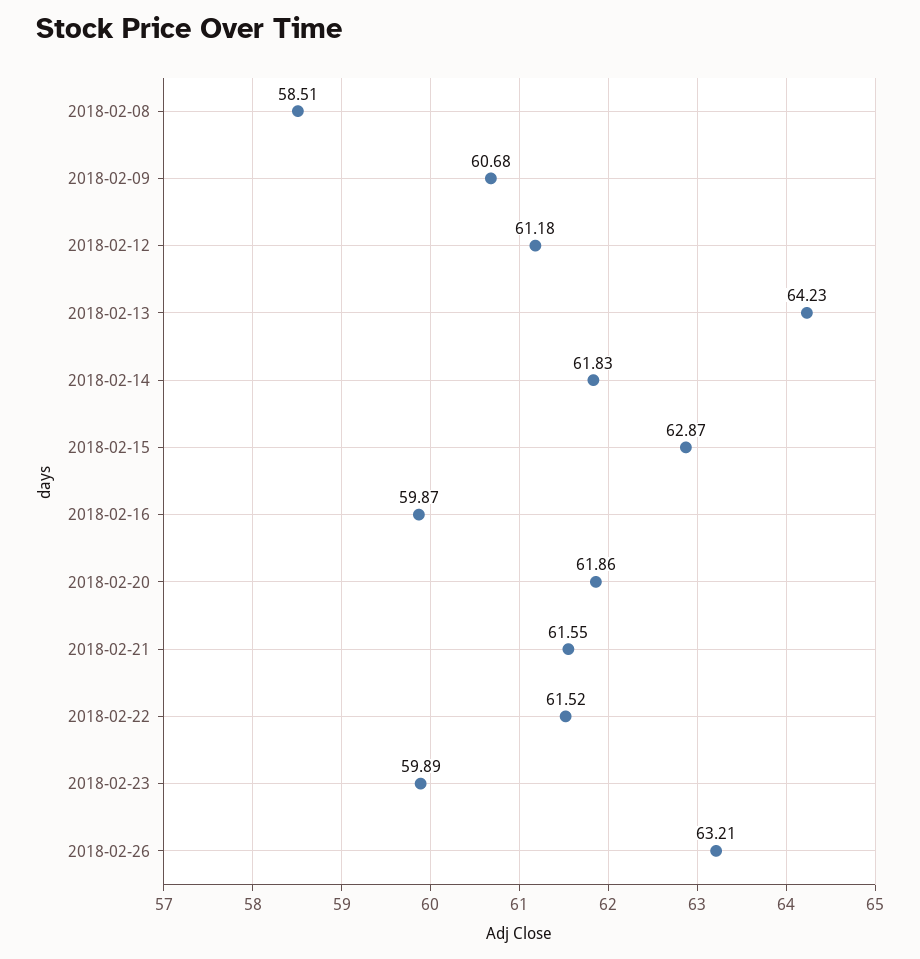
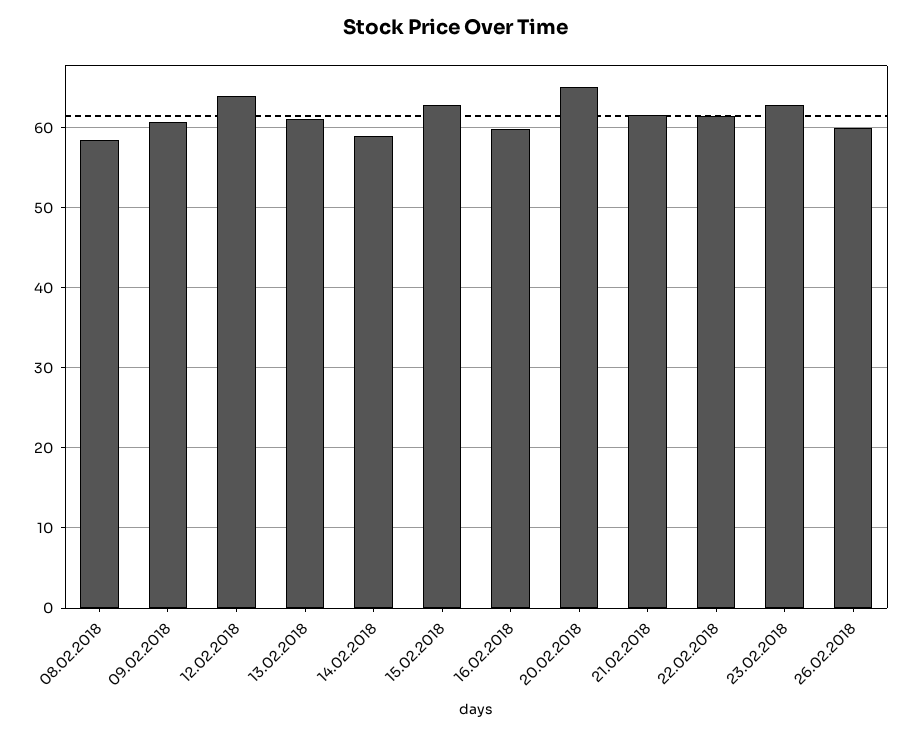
2018-02-12: 61.18 -> 64
2018-02-13: 64.23 -> 61
2018-02-14: 61.83 -> 59
2018-02-20: 61.86 -> 65
2018-02-23: 59.89 -> 63
2018-02-26: 63.21 -> 60

